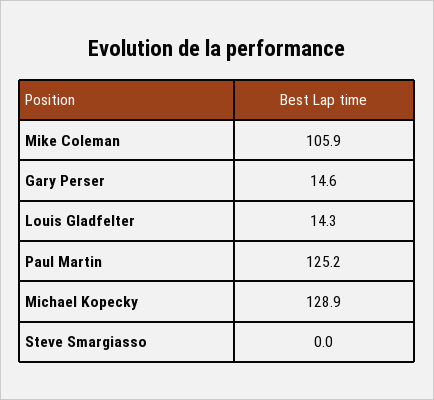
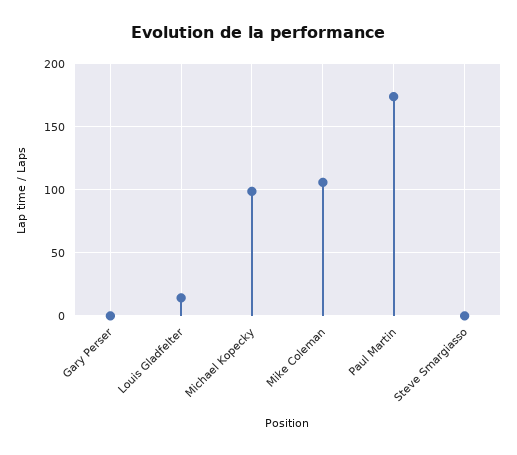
Gary Perser: 14.6 -> 0
Paul Martin: 125.2 -> 175
Michael Kopecky: 128.9 -> 100

